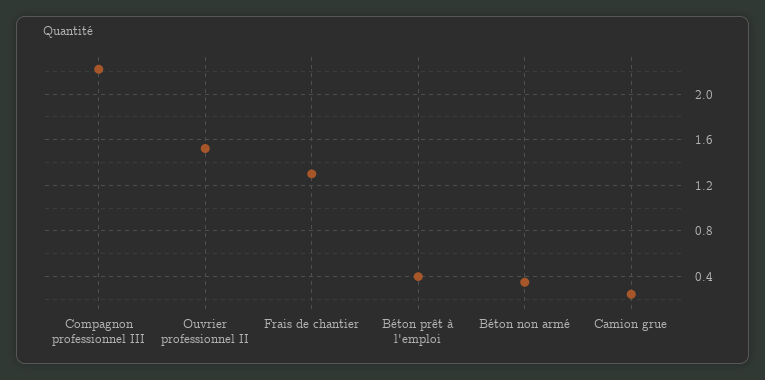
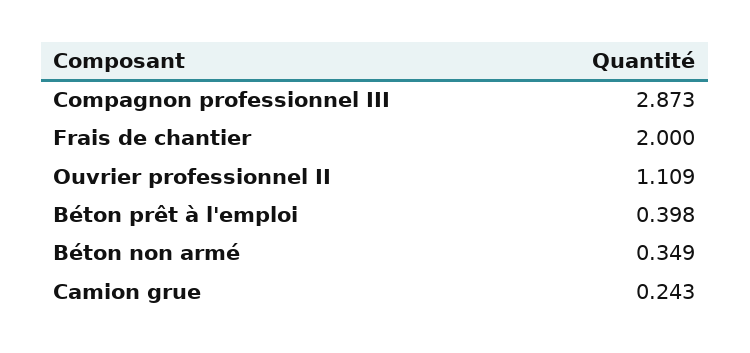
Compagnon professionnel III: 2.2 -> 2.873
Ouvrier professionnel II: 1.5 -> 1.109
Frais de chantier: 1.3 -> 2

